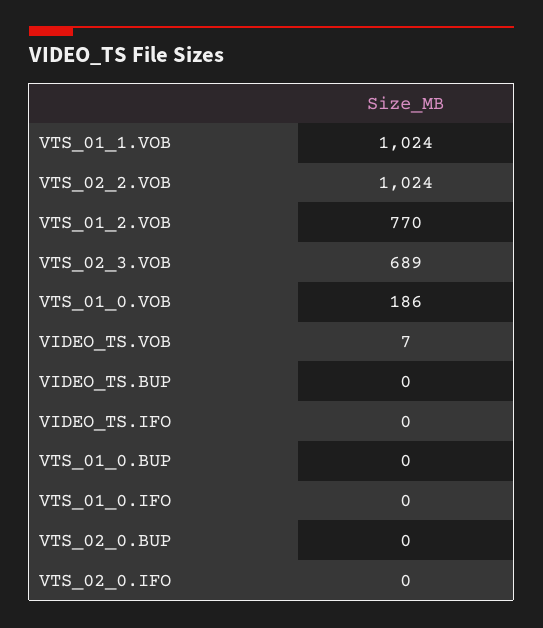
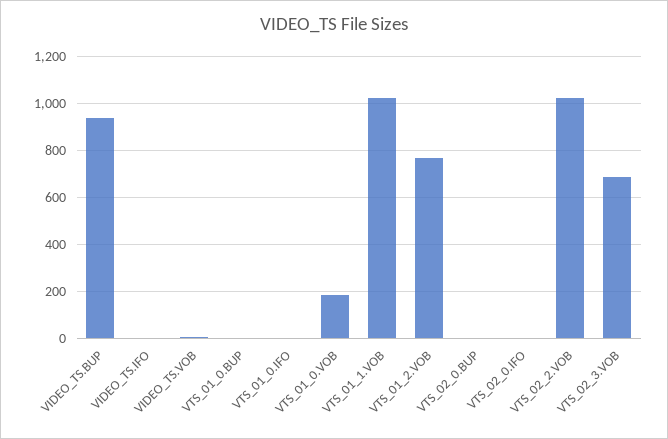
VIDEO_TS.BUP: 0 -> 950

